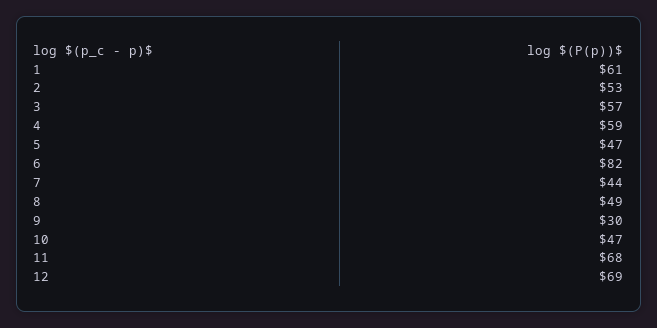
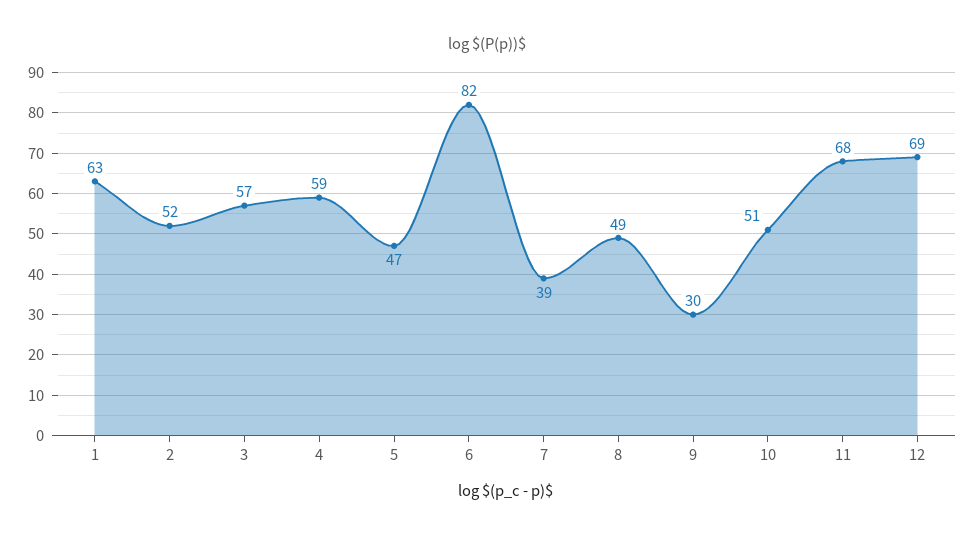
1: 61 -> 63
2: 53 -> 52
7: 44 -> 39
10: 47 -> 51

